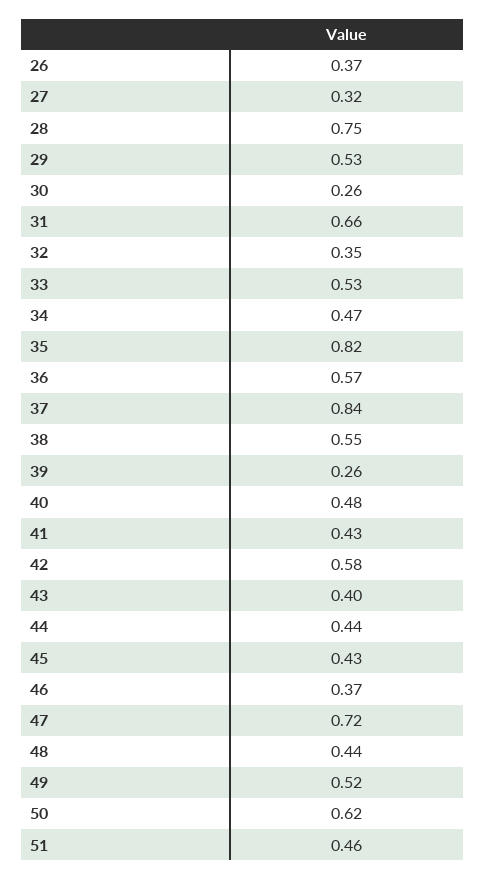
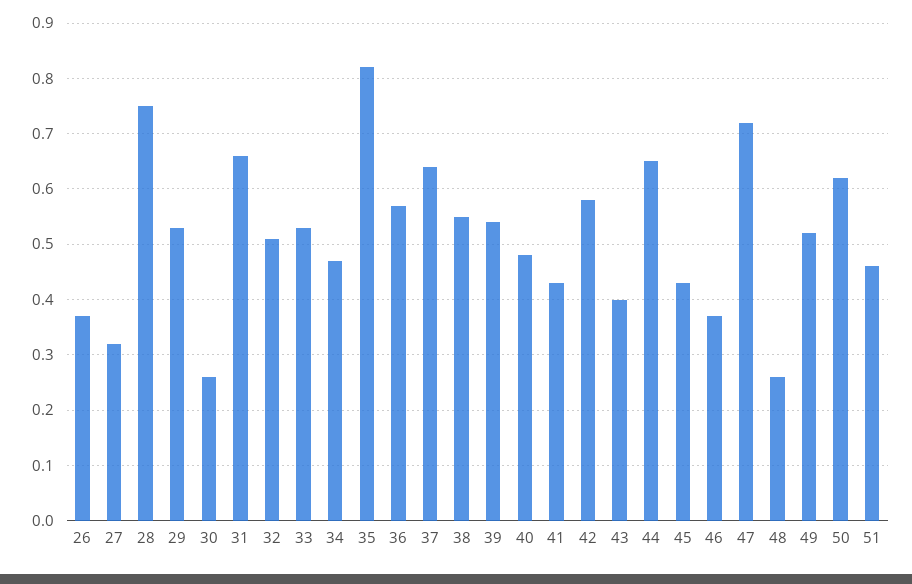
32: 0.35 -> 0.5
37: 0.84 -> 0.65
39: 0.26 -> 0.55
44: 0.44 -> 0.65
48: 0.44 -> 0.25

